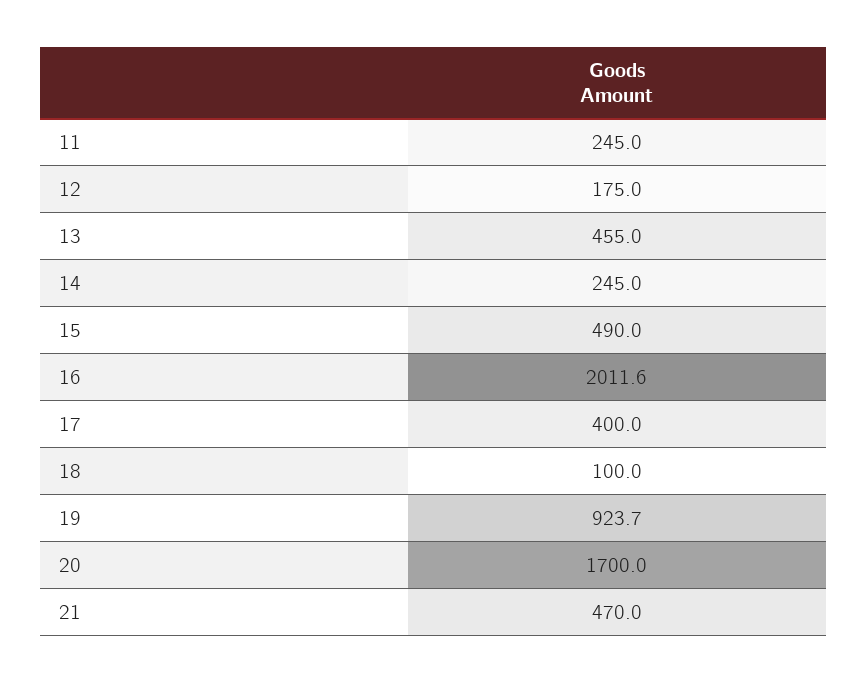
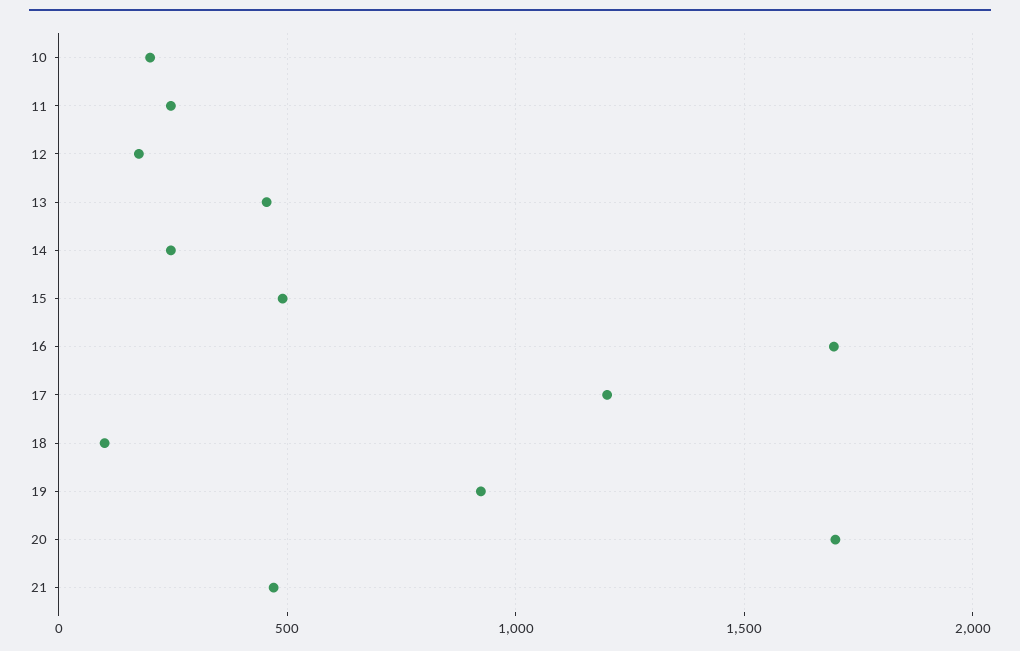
16: 2011.6 -> 1700
17: 400 -> 1200
10: none -> 200

